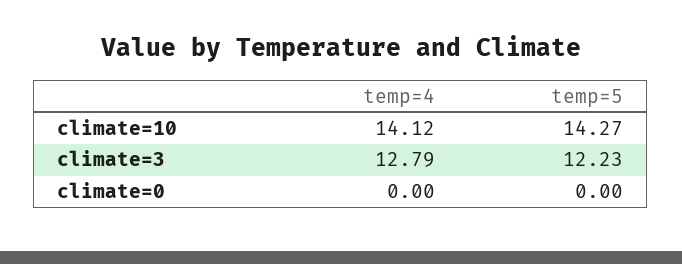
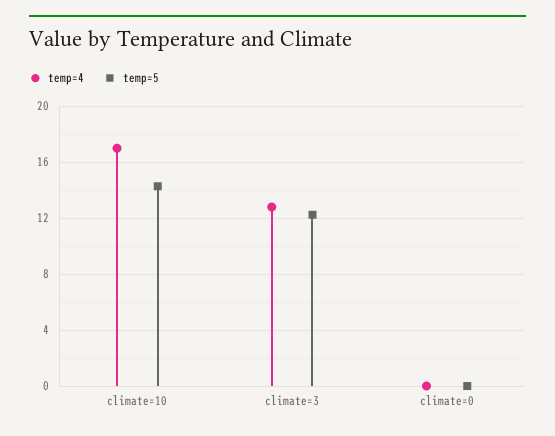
temp=4, climate=10: 14.12 -> 17

